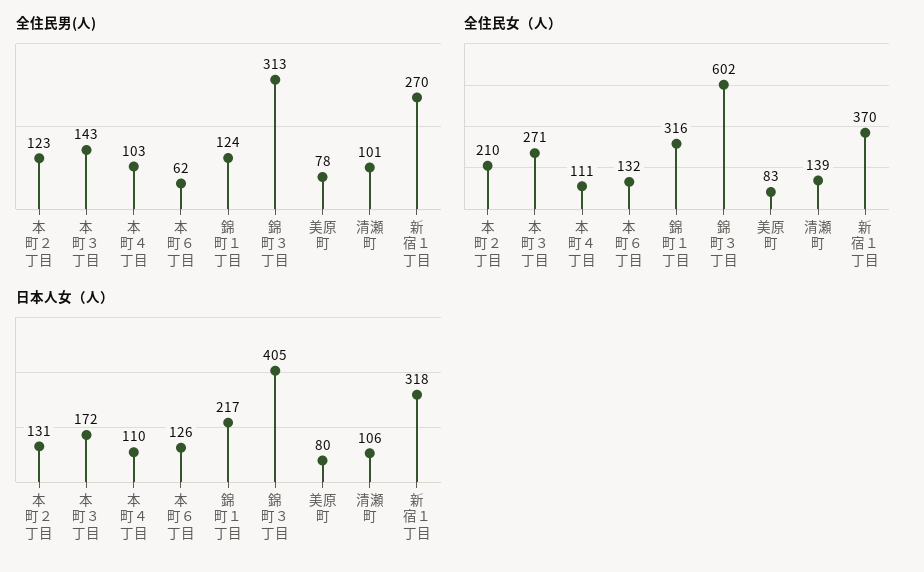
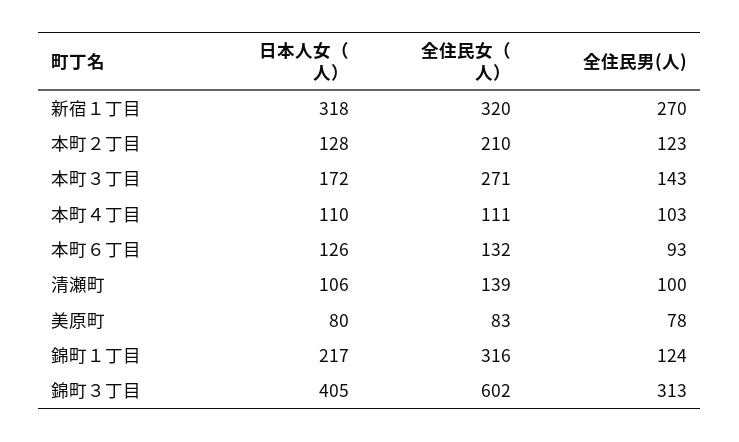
全住民男(人), 本町６丁目: 62 -> 93
全住民男(人), 清瀬町: 101 -> 100
全住民女（人）, 新宿１丁目: 370 -> 320
日本人女（人）, 本町２丁目: 131 -> 128

